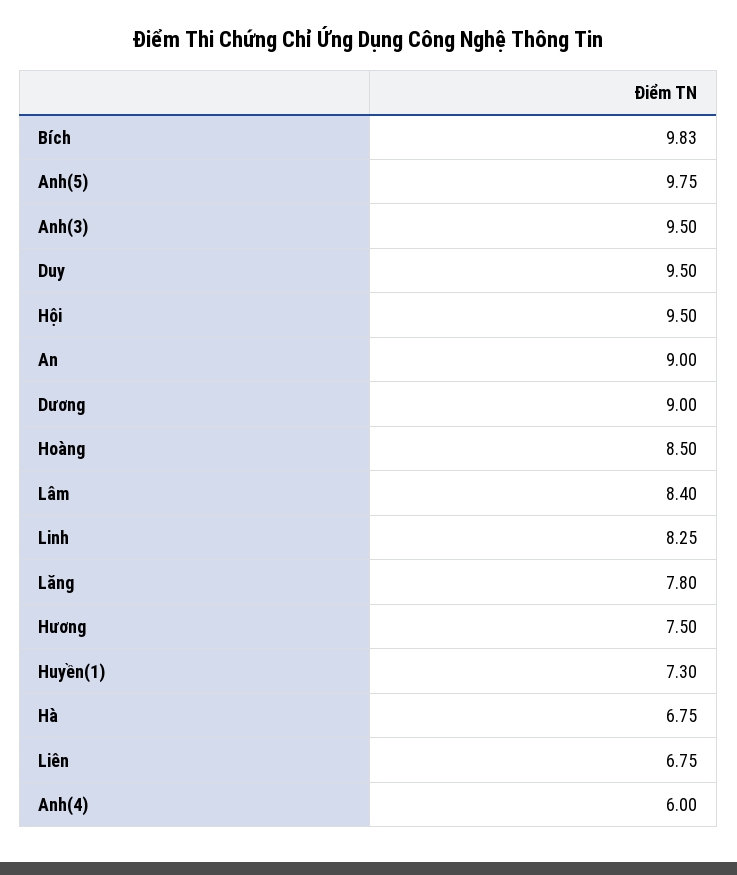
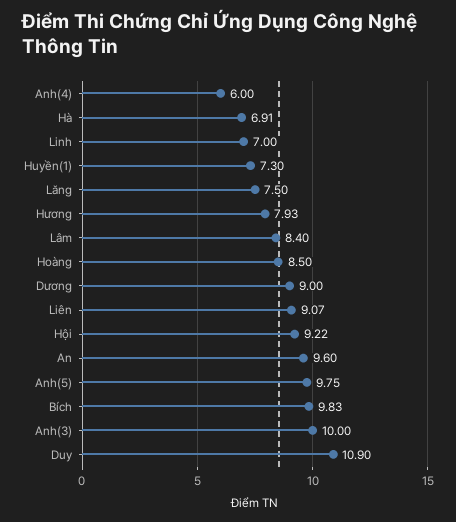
Anh(3): 9.5 -> 10
Duy: 9.5 -> 10.9
Hội: 9.5 -> 9.22
An: 9 -> 9.6
Linh: 8.25 -> 7
Lăng: 7.8 -> 7.5
Hương: 7.5 -> 7.93
Hà: 6.75 -> 6.91
Liên: 6.75 -> 9.07

